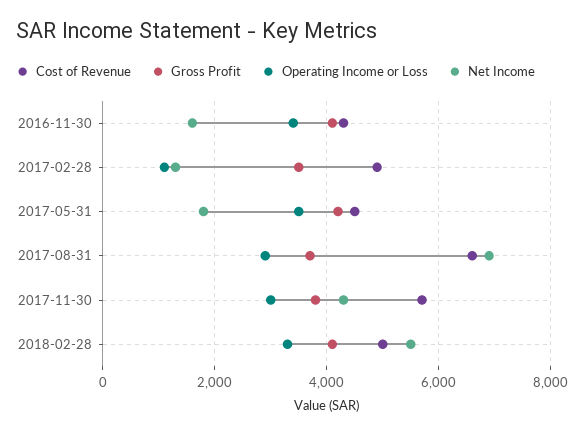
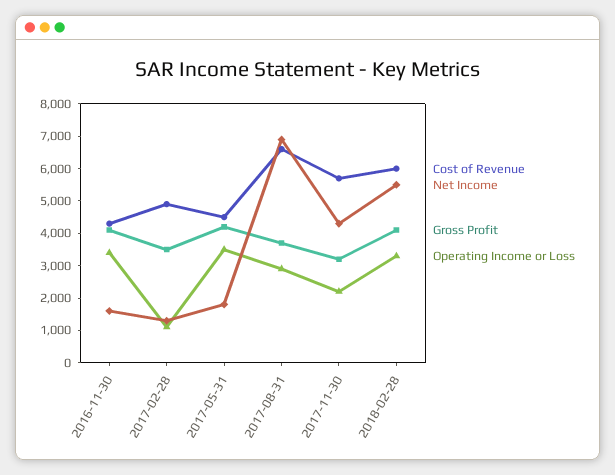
Gross Profit, 2017-11-30: 3800 -> 3250
Operating Income or Loss, 2017-11-30: 3000 -> 2250
Cost of Revenue, 2018-02-28: 5000 -> 6000

